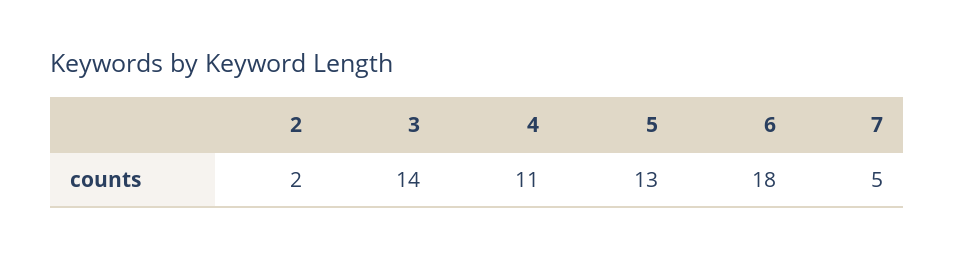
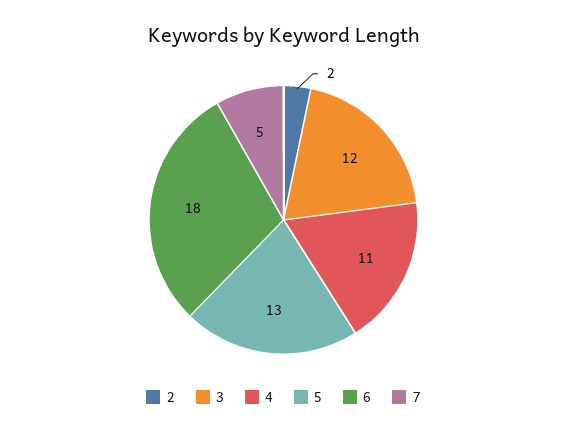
3: 14 -> 12

